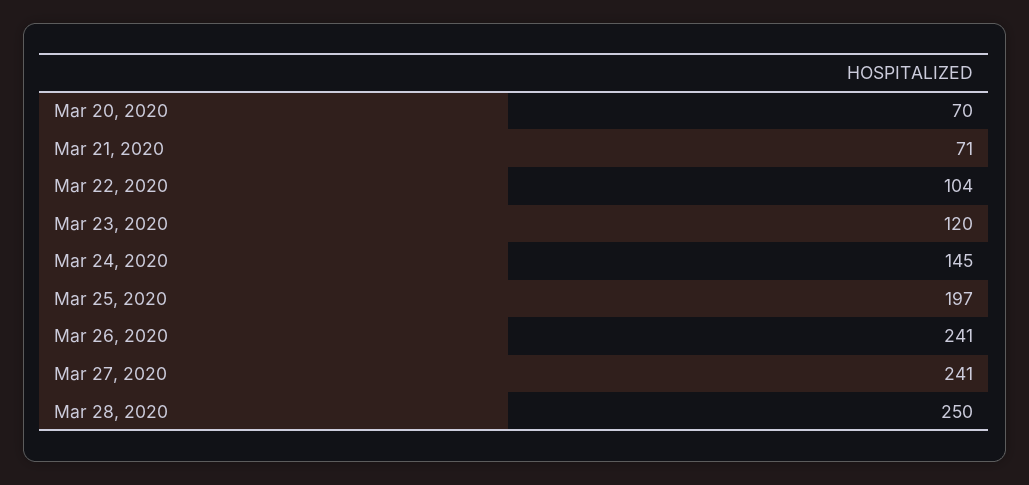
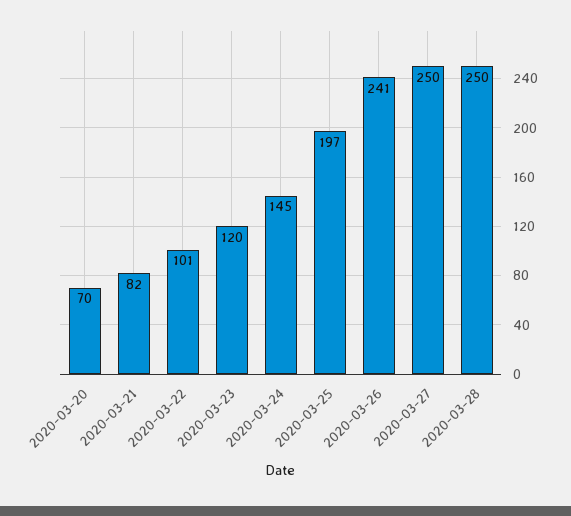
Mar 21, 2020: 71 -> 82
Mar 22, 2020: 104 -> 101
Mar 27, 2020: 241 -> 250

